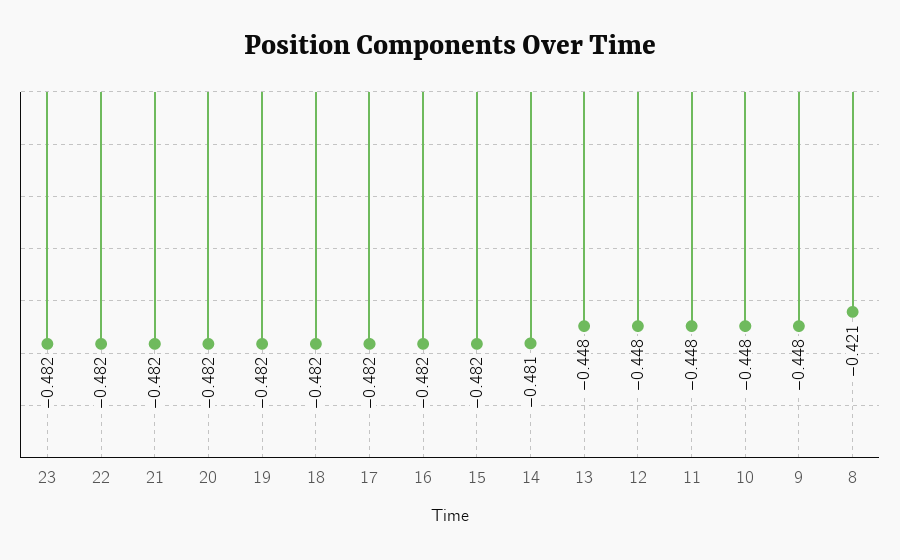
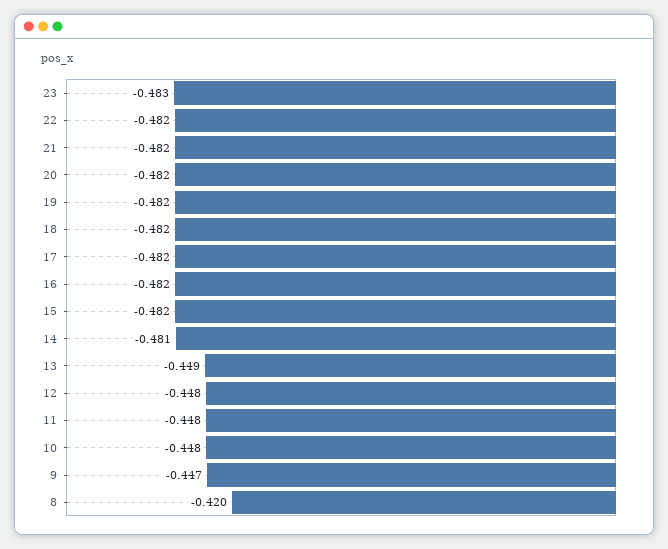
23: -0.482 -> -0.483
13: -0.448 -> -0.449
9: -0.448 -> -0.447
8: -0.421 -> -0.42

